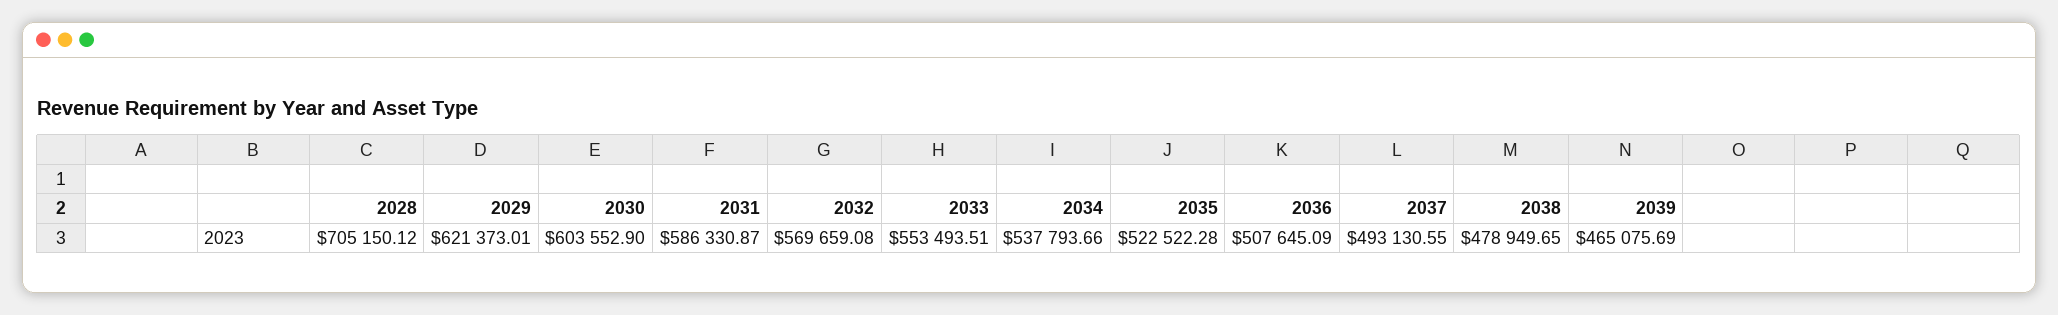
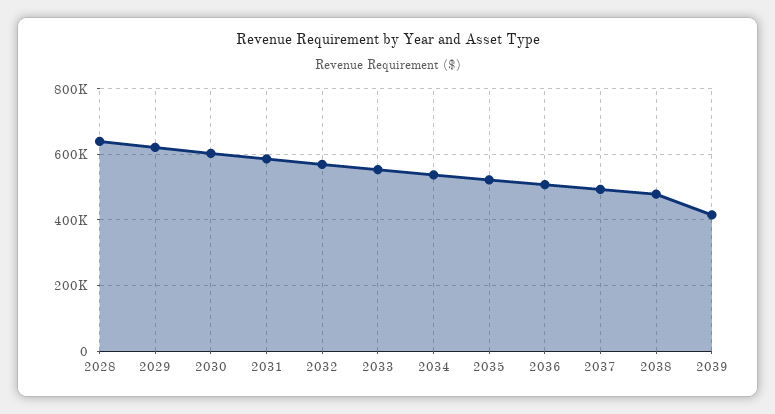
2028: 705150.12 -> 640000
2039: 465075.69 -> 420000

